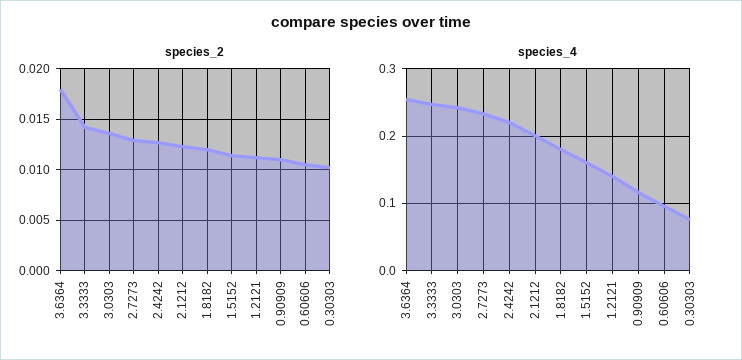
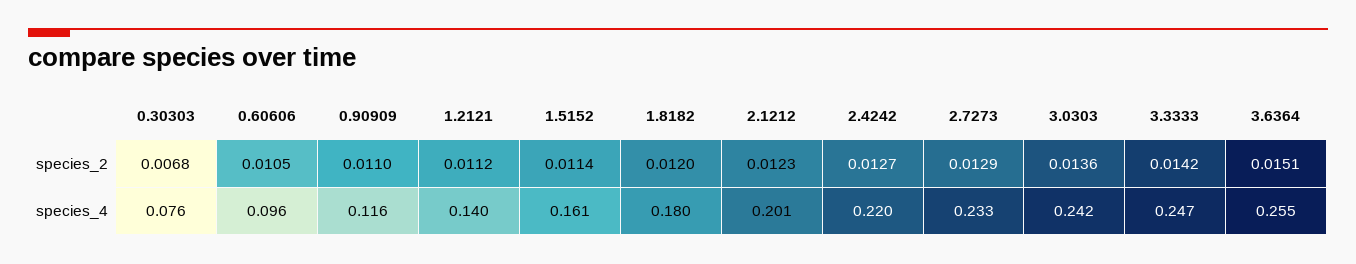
species_2, 3.6364: 0.018 -> 0.0151
species_2, 0.30303: 0.01 -> 0.0068

